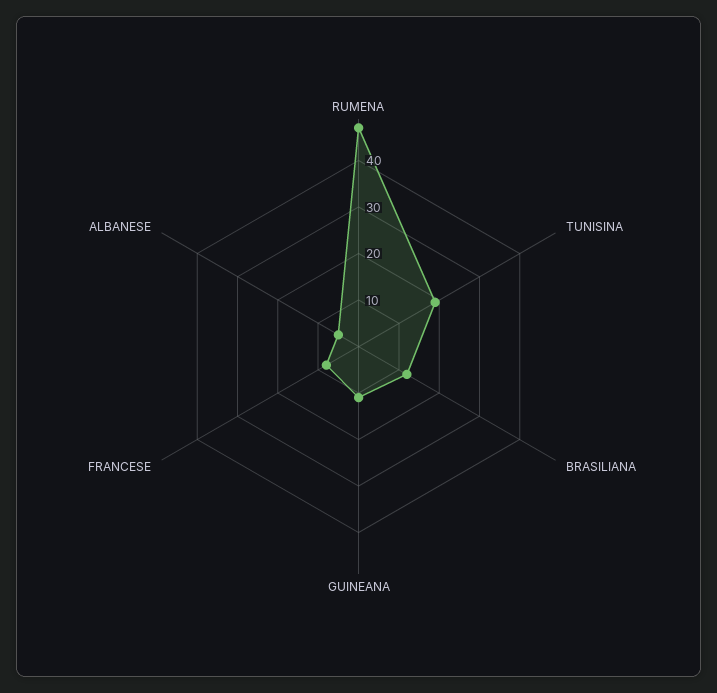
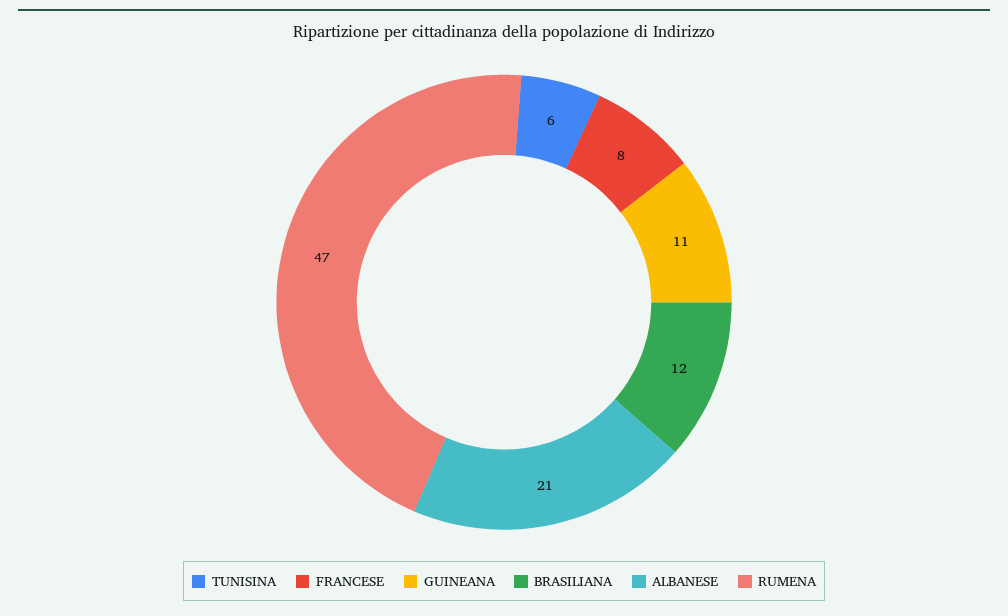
TUNISINA: 20 -> 6
ALBANESE: 5 -> 21

